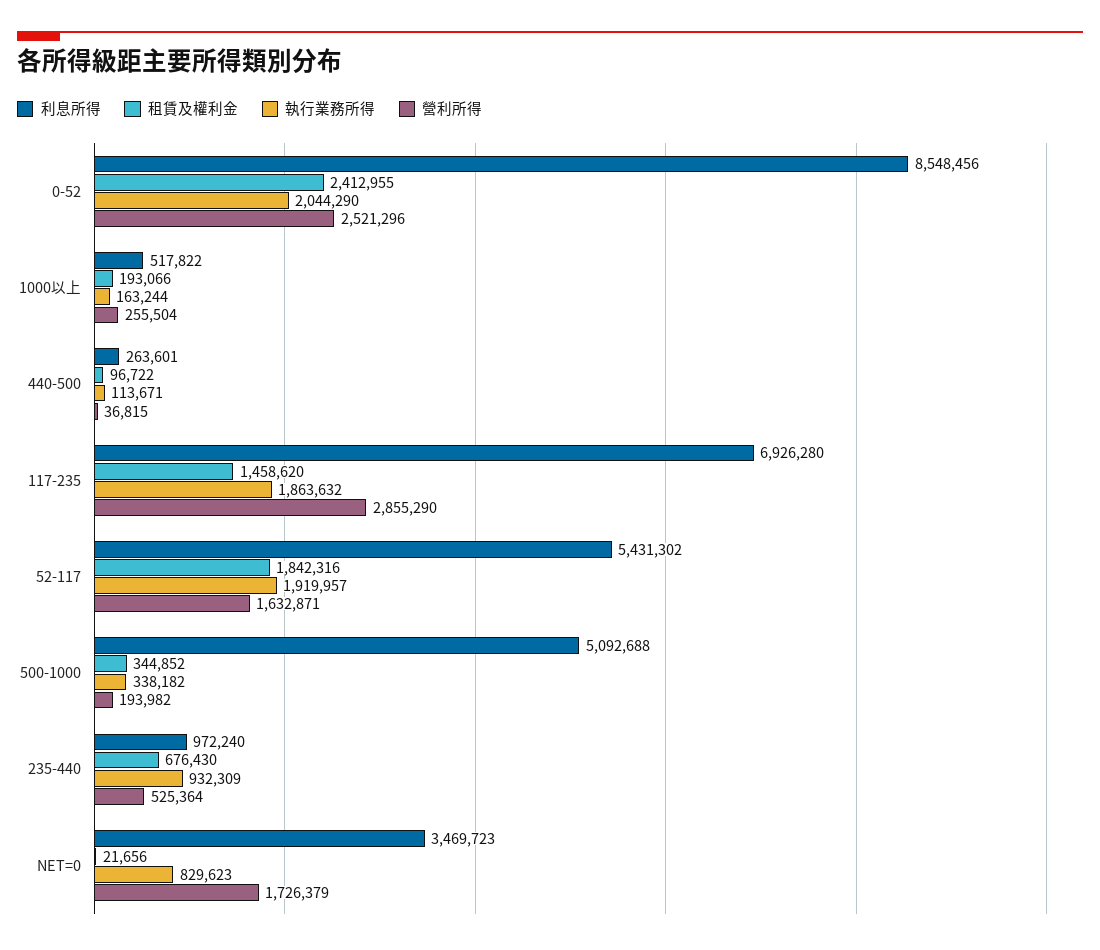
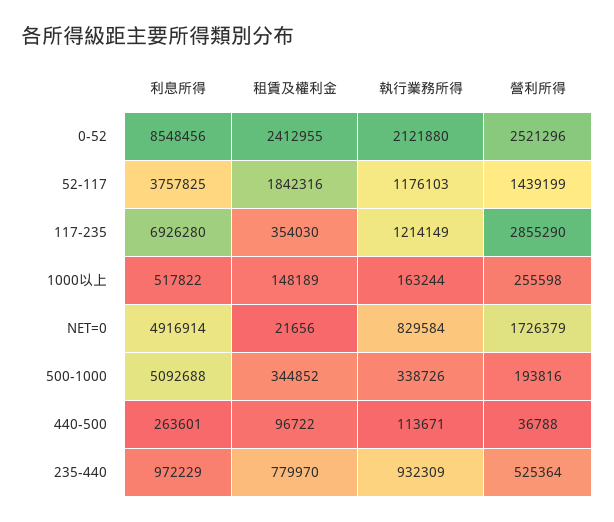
執行業務所得, 0-52: 2044290 -> 2121880
租賃及權利金, 1000以上: 193066 -> 148189
營利所得, 1000以上: 255504 -> 255598
營利所得, 440-500: 36815 -> 36788
租賃及權利金, 117-235: 1458620 -> 354030
執行業務所得, 117-235: 1863632 -> 1214149
利息所得, 52-117: 5431302 -> 3757825
執行業務所得, 52-117: 1919957 -> 1176103
營利所得, 52-117: 1632871 -> 1439199
執行業務所得, 500-1000: 338182 -> 338726
營利所得, 500-1000: 193982 -> 193816
利息所得, 235-440: 972240 -> 972229
租賃及權利金, 235-440: 676430 -> 779970
利息所得, NET=0: 3469723 -> 4916914
執行業務所得, NET=0: 829623 -> 829584

